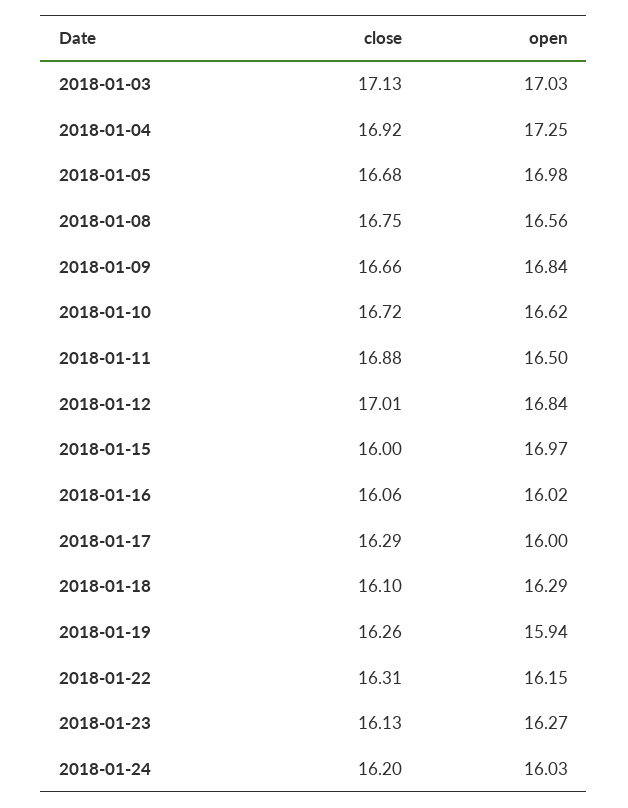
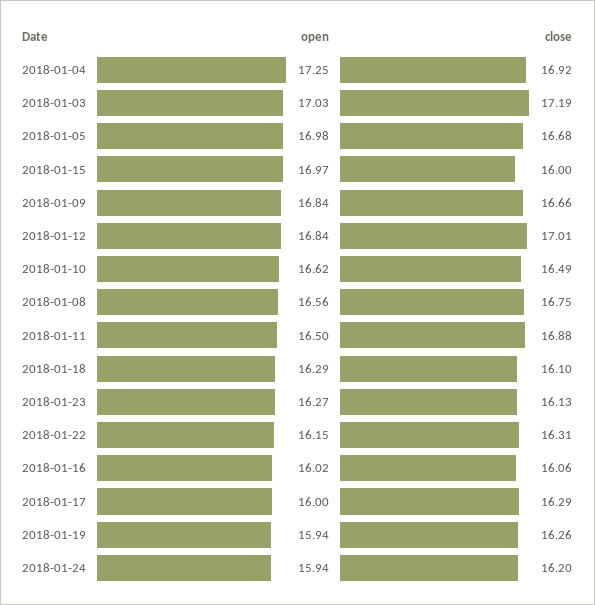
close, 2018-01-03: 17.13 -> 17.19
close, 2018-01-10: 16.72 -> 16.49
open, 2018-01-24: 16.03 -> 15.94

